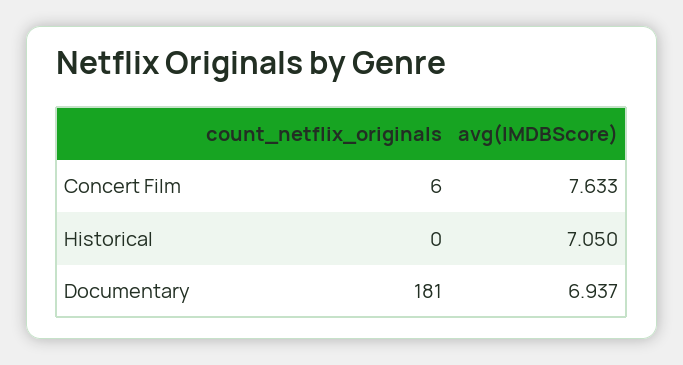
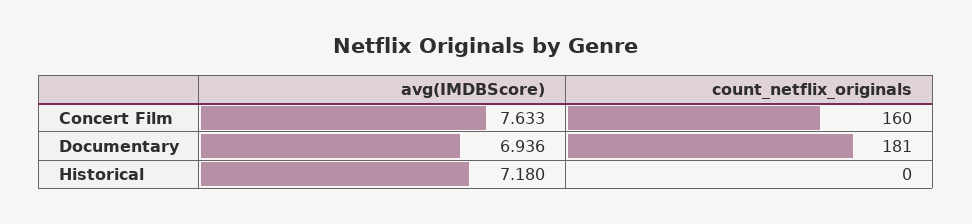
count_netflix_originals, Concert Film: 6 -> 160
avg(IMDBScore), Historical: 7.05 -> 7.18
avg(IMDBScore), Documentary: 6.937 -> 6.936

